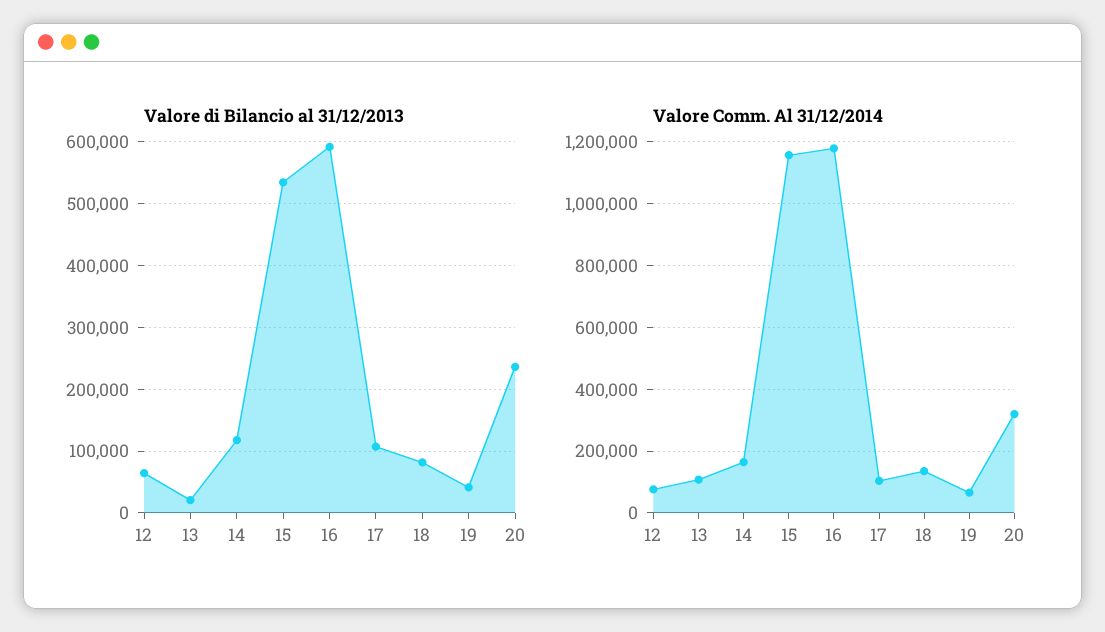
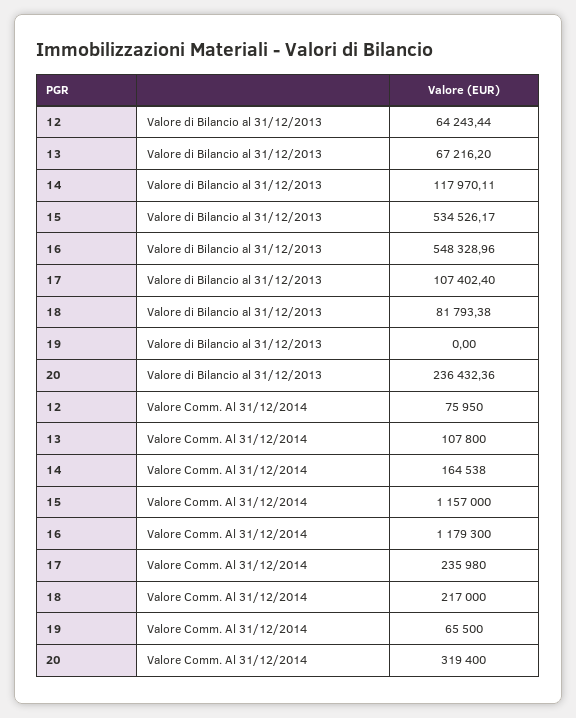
Valore di Bilancio al 31/12/2013, 13: 20000 -> 67216.2
Valore di Bilancio al 31/12/2013, 16: 590000 -> 548328.96
Valore di Bilancio al 31/12/2013, 19: 40000 -> 0
Valore Comm. Al 31/12/2014, 17: 100000 -> 235980
Valore Comm. Al 31/12/2014, 18: 140000 -> 217000

